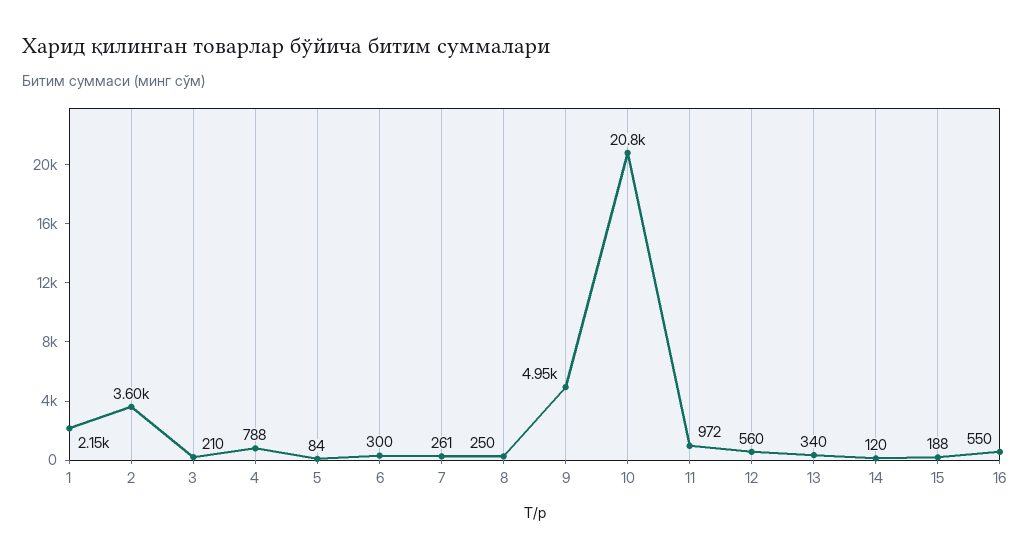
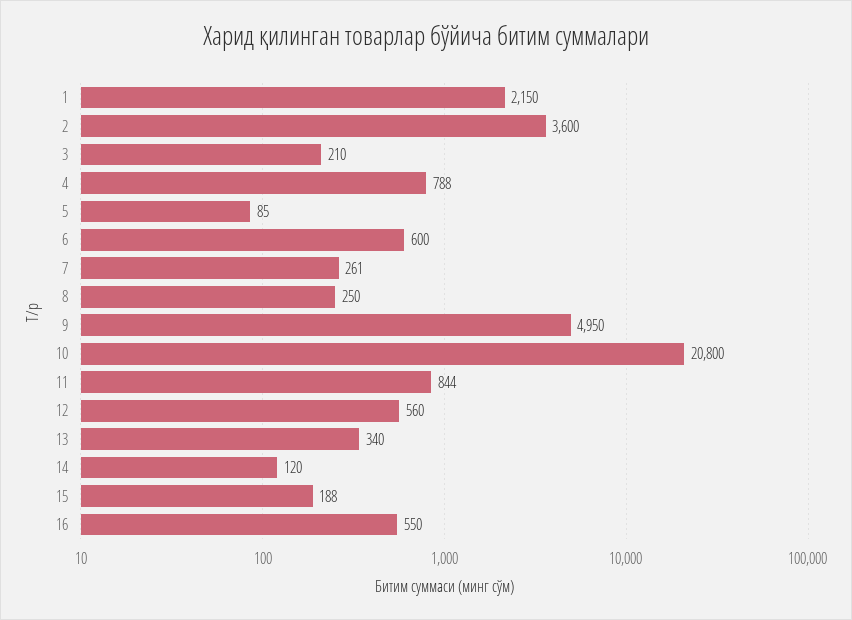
5: 84 -> 85
6: 300 -> 600
11: 972 -> 844

